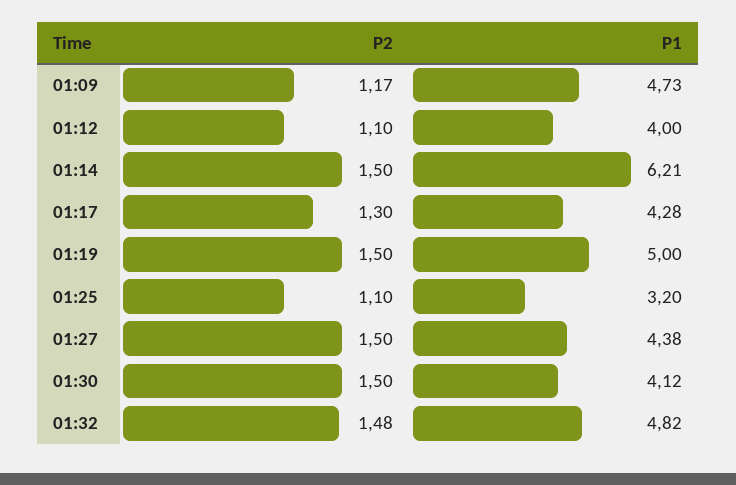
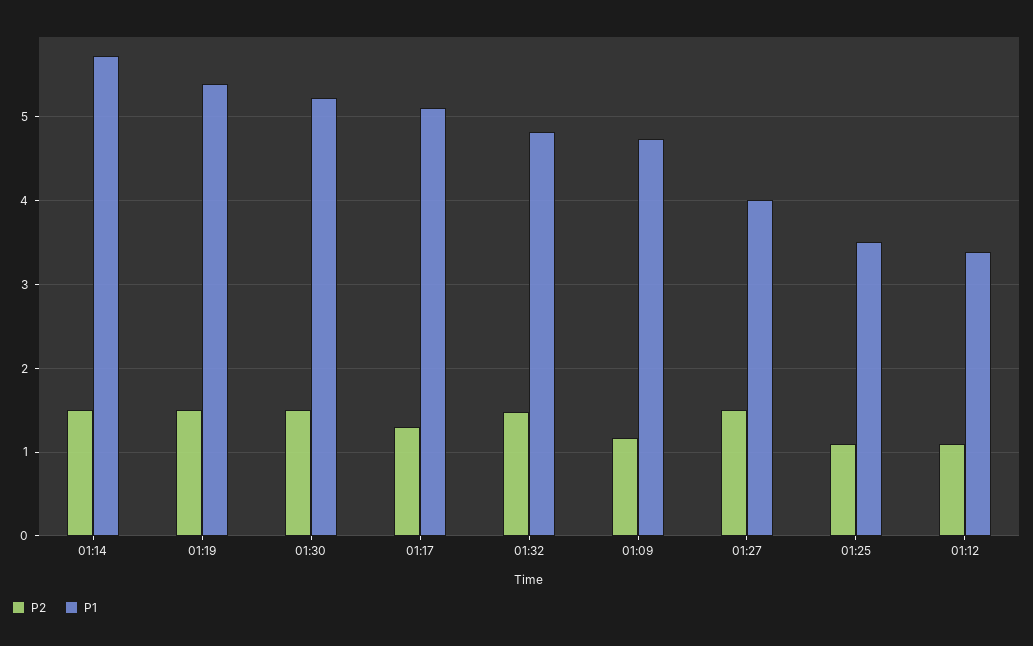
P1, 01:12: 4 -> 3.4
P1, 01:14: 6.21 -> 5.7
P1, 01:17: 4.28 -> 5.1
P1, 01:19: 5 -> 5.4
P1, 01:25: 3.2 -> 3.5
P1, 01:27: 4.38 -> 4
P1, 01:30: 4.12 -> 5.2

